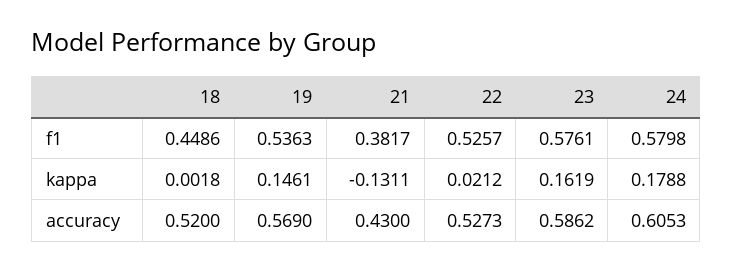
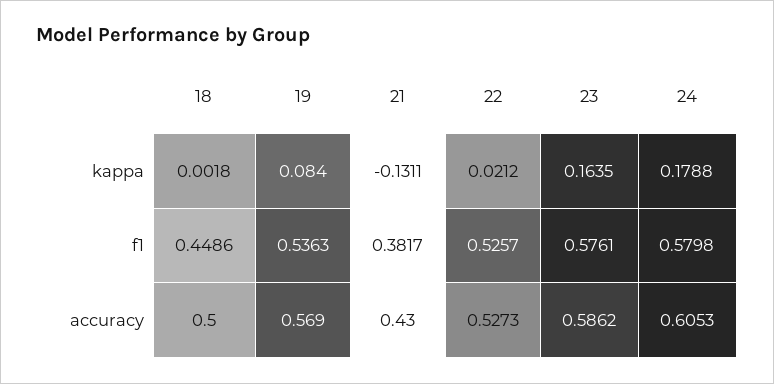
19, kappa: 0.1461 -> 0.084
23, kappa: 0.1619 -> 0.1635
18, accuracy: 0.52 -> 0.5

